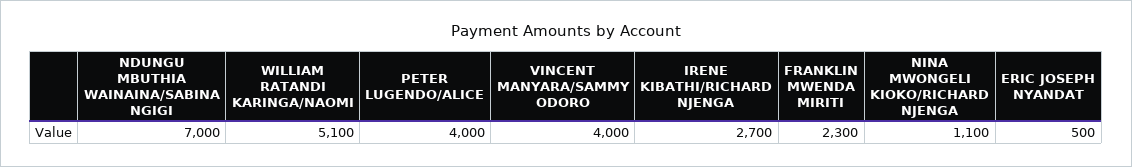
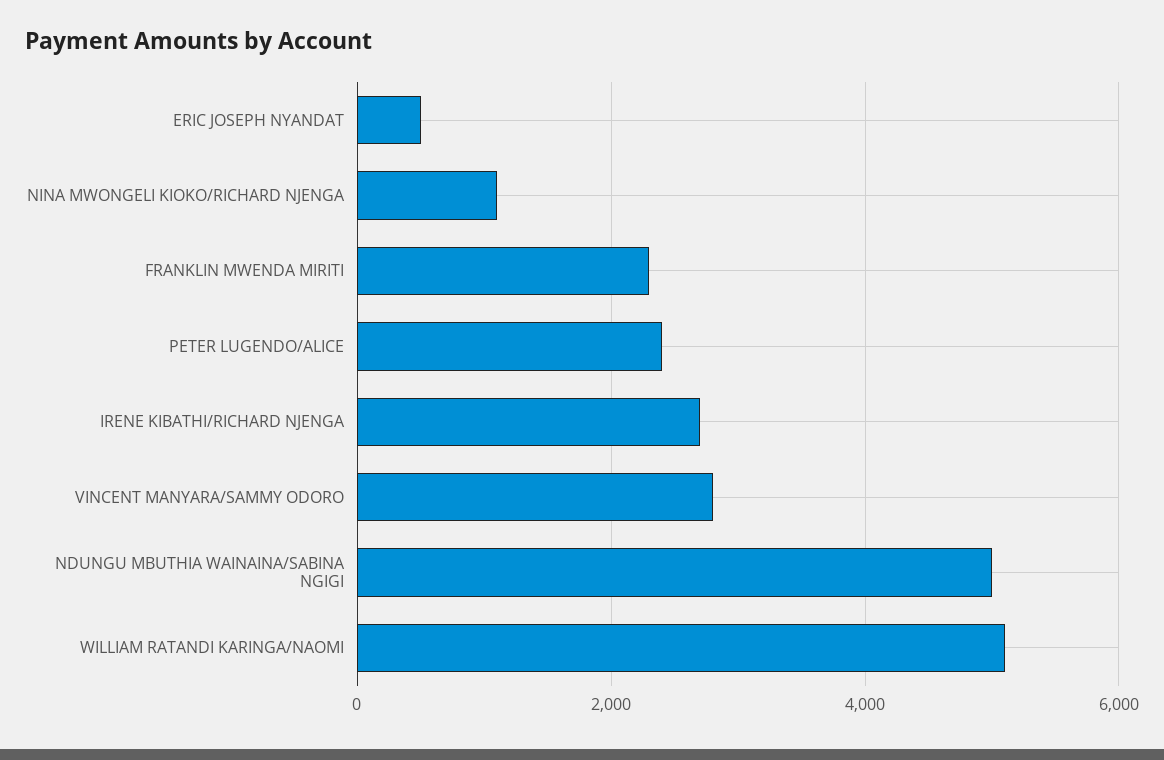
NDUNGU MBUTHIA WAINAINA/SABINA NGIGI: 7000 -> 5000
PETER LUGENDO/ALICE: 4000 -> 2400
VINCENT MANYARA/SAMMY ODORO: 4000 -> 2800

